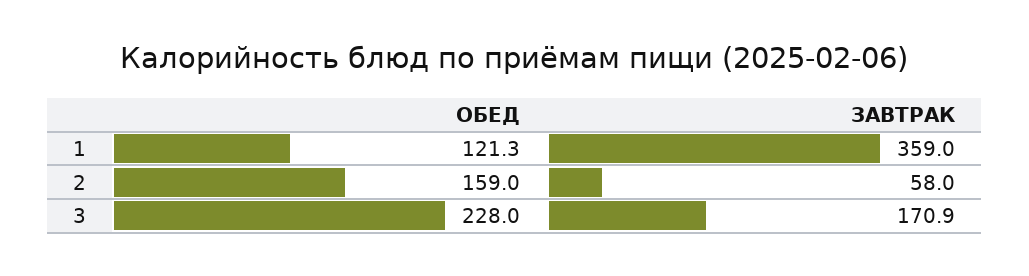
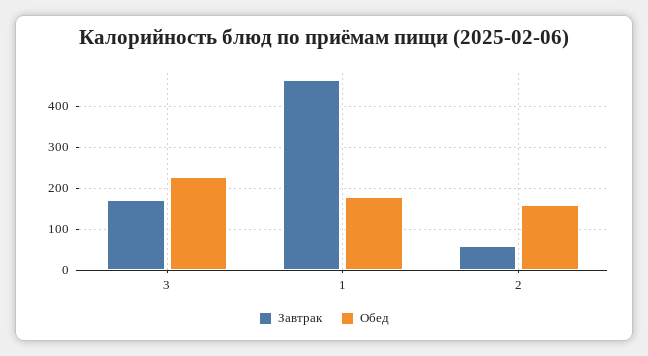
ОБЕД, 1: 121.3 -> 180
ЗАВТРАК, 1: 359 -> 460

